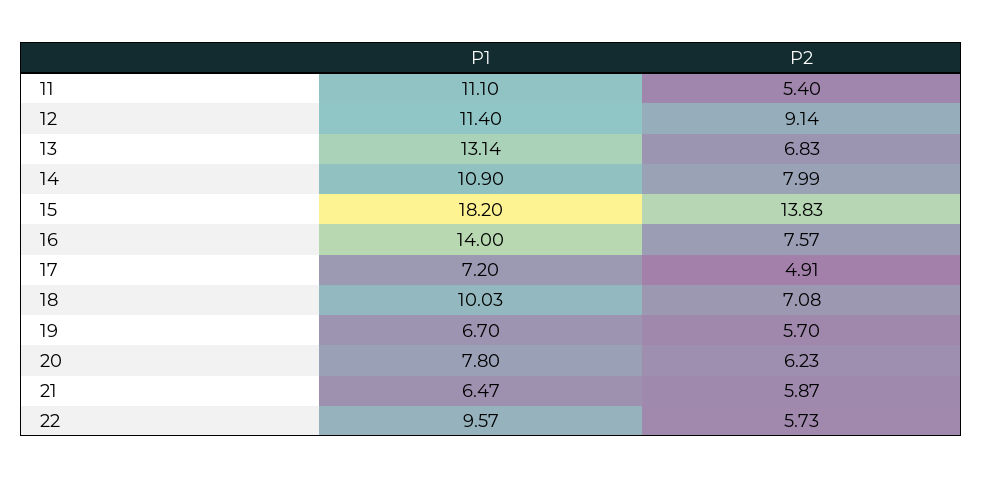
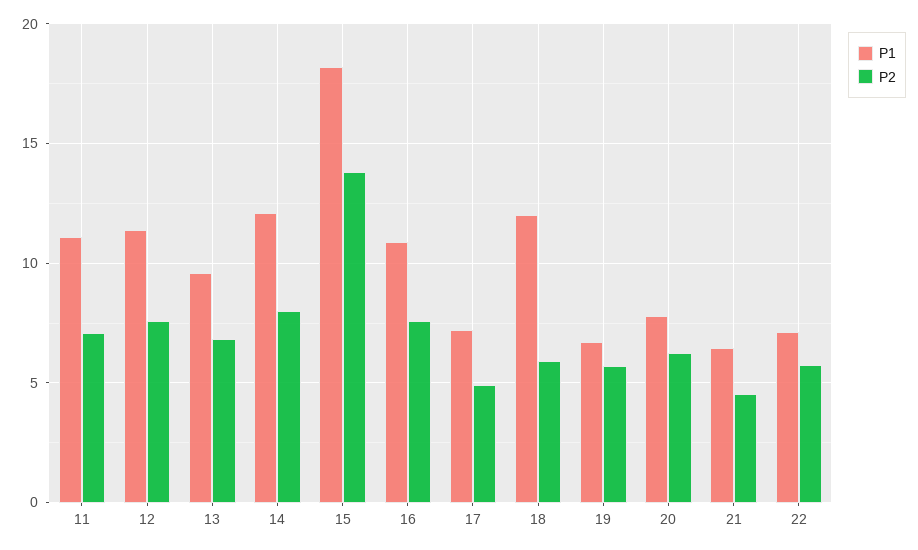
P2, 11: 5.4 -> 7
P2, 12: 9.14 -> 7.5
P1, 13: 13.14 -> 9.5
P1, 14: 10.9 -> 12
P1, 16: 14 -> 11
P1, 18: 10.03 -> 12
P2, 18: 7.08 -> 6
P2, 21: 5.87 -> 4.5
P1, 22: 9.57 -> 7

